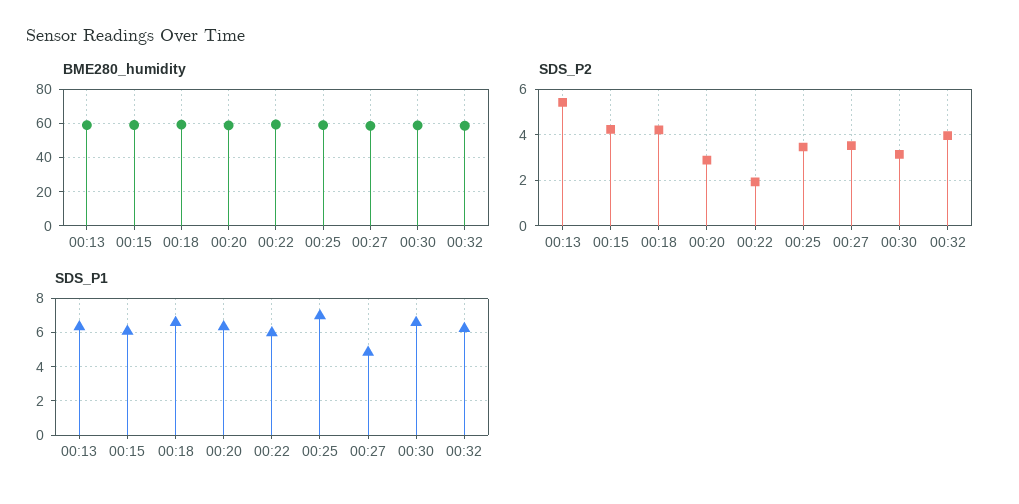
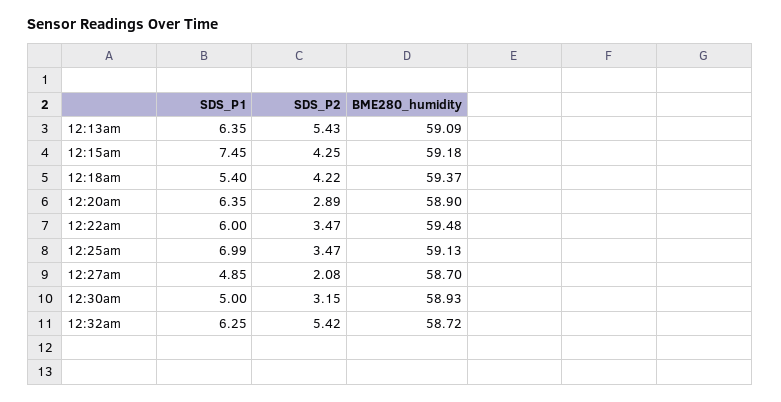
SDS_P2, 00:22: 2 -> 3.47
SDS_P2, 00:27: 3.5 -> 2.08
SDS_P2, 00:32: 4 -> 5.42
SDS_P1, 00:15: 6 -> 7.45
SDS_P1, 00:18: 6.5 -> 5.4
SDS_P1, 00:30: 6.5 -> 5

